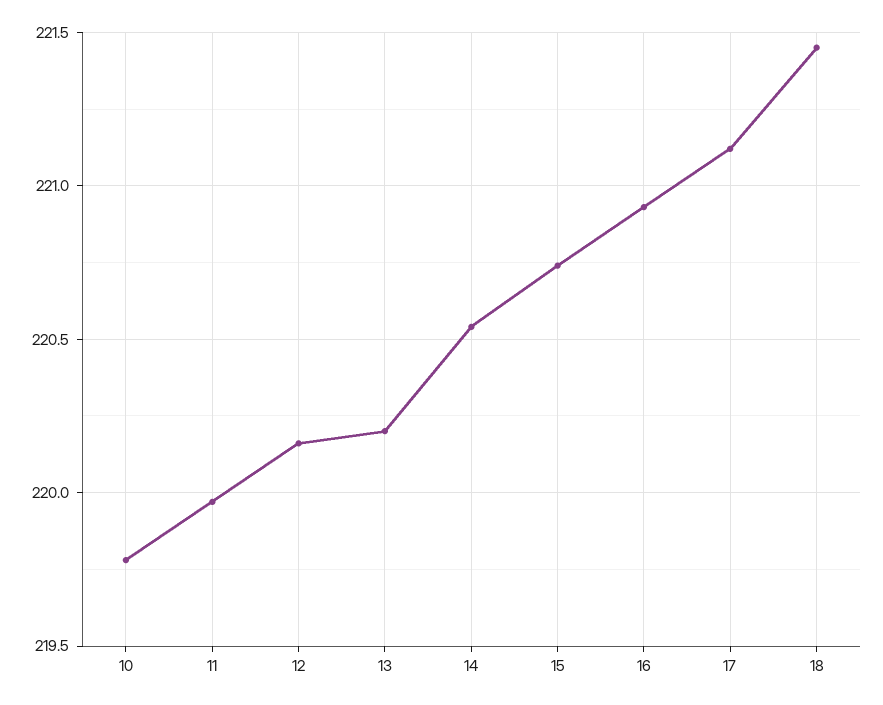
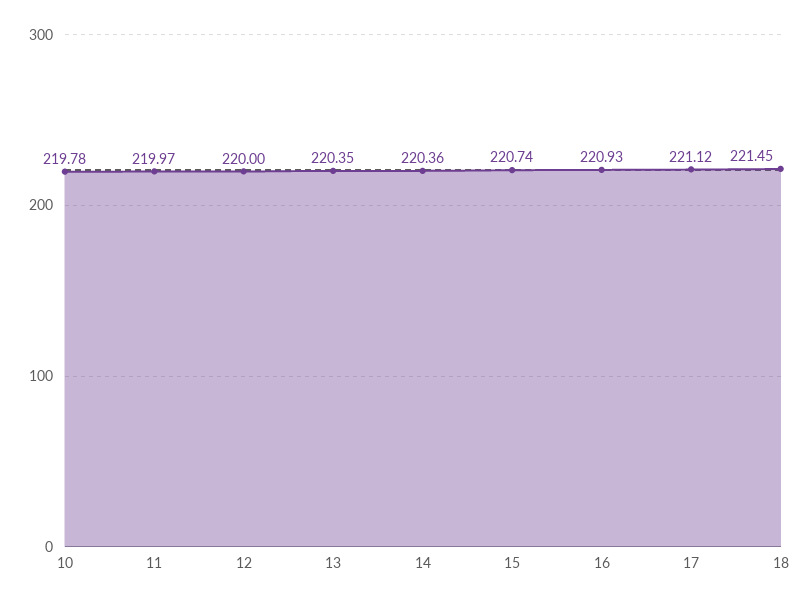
12: 220.15 -> 220
13: 220.2 -> 220.35
14: 220.55 -> 220.36

